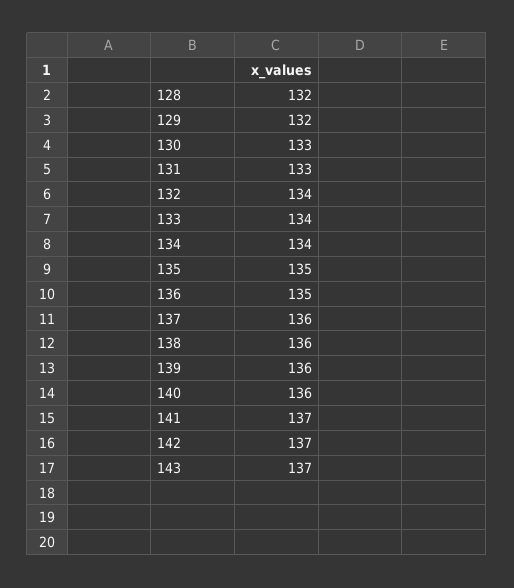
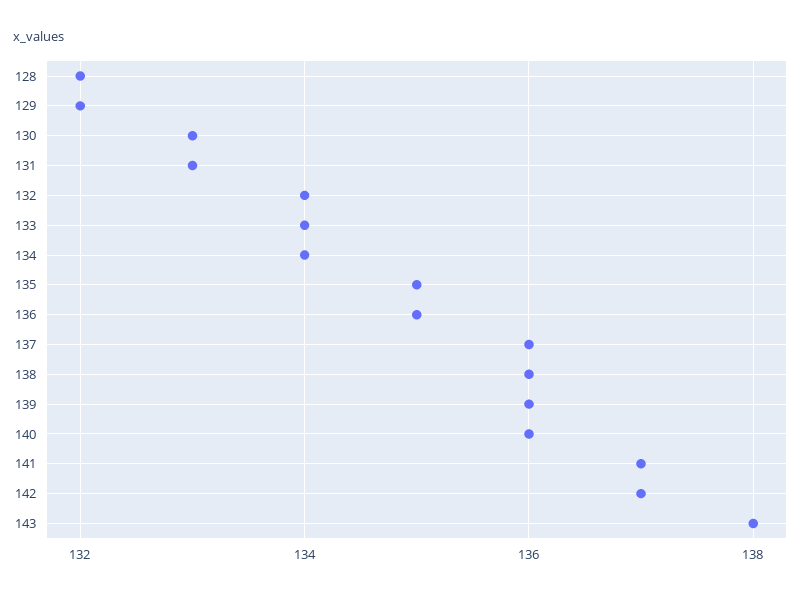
143: 137 -> 138

